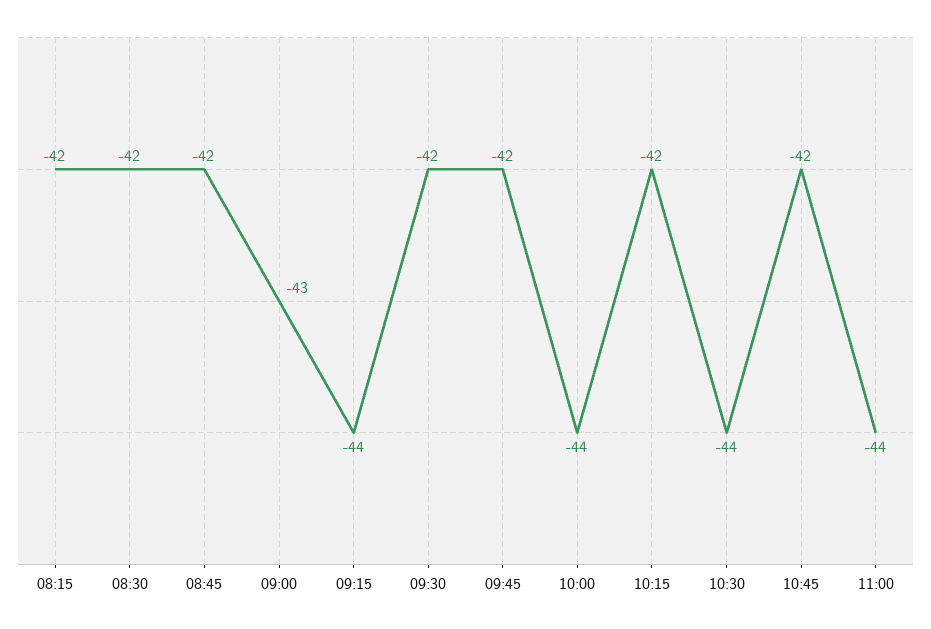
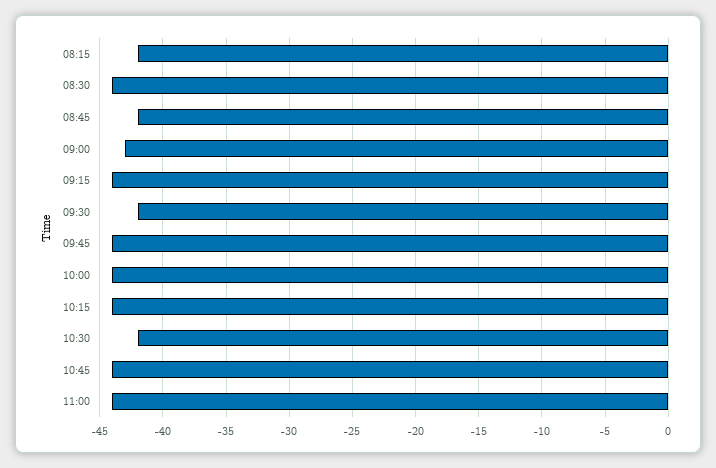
08:30: -42 -> -44
09:45: -42 -> -44
10:15: -42 -> -44
10:30: -44 -> -42
10:45: -42 -> -44

